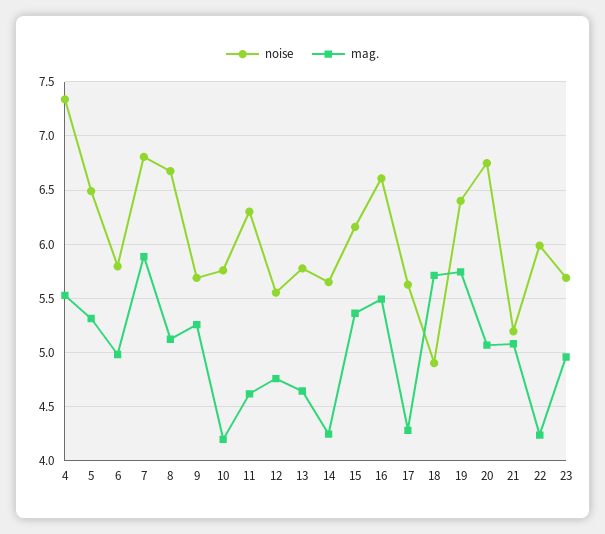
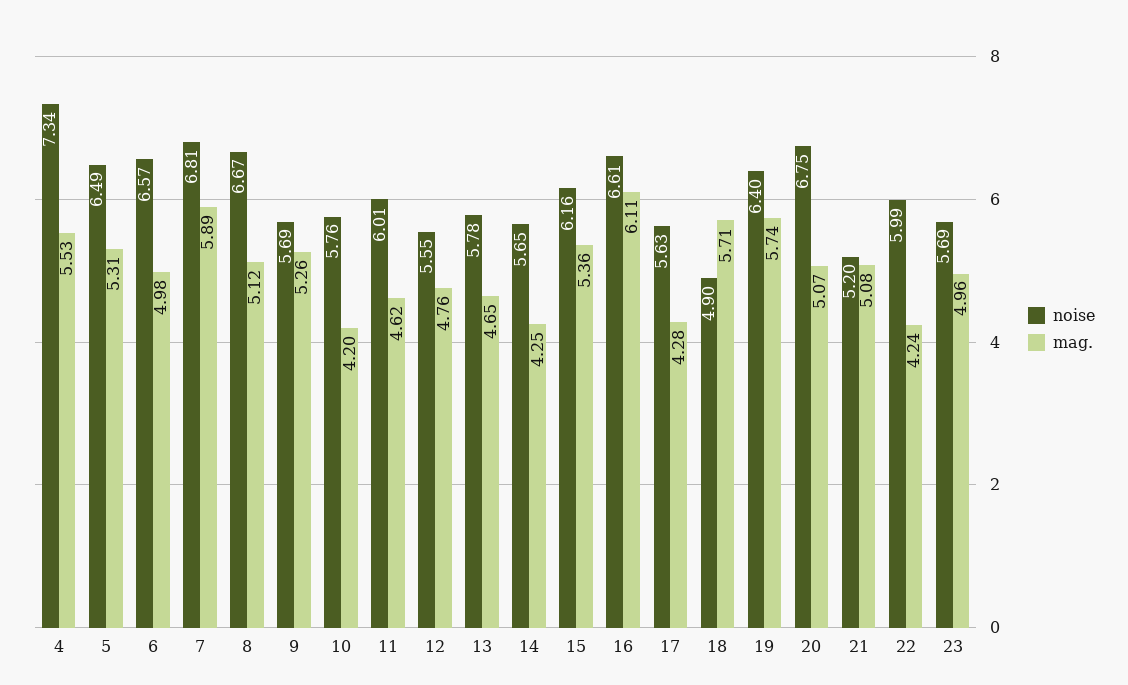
noise, 6: 5.8 -> 6.57
noise, 11: 6.3 -> 6.01
mag., 16: 5.5 -> 6.11

